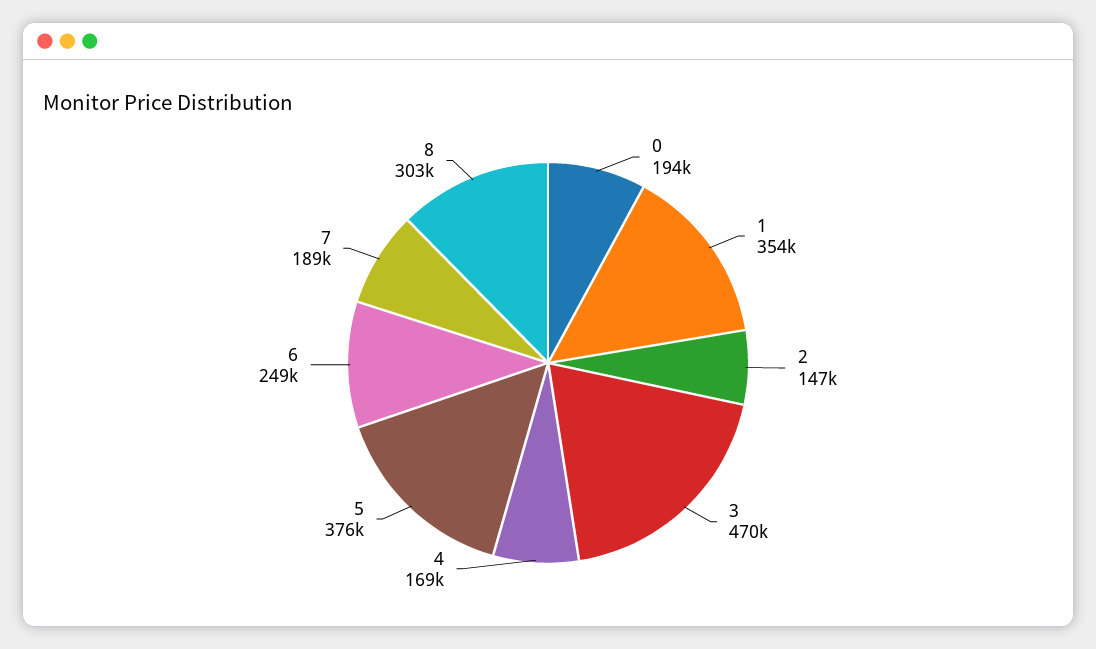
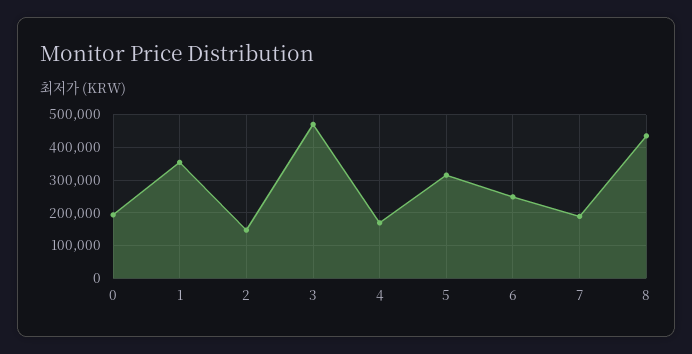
5: 376000 -> 320000
8: 303000 -> 440000

